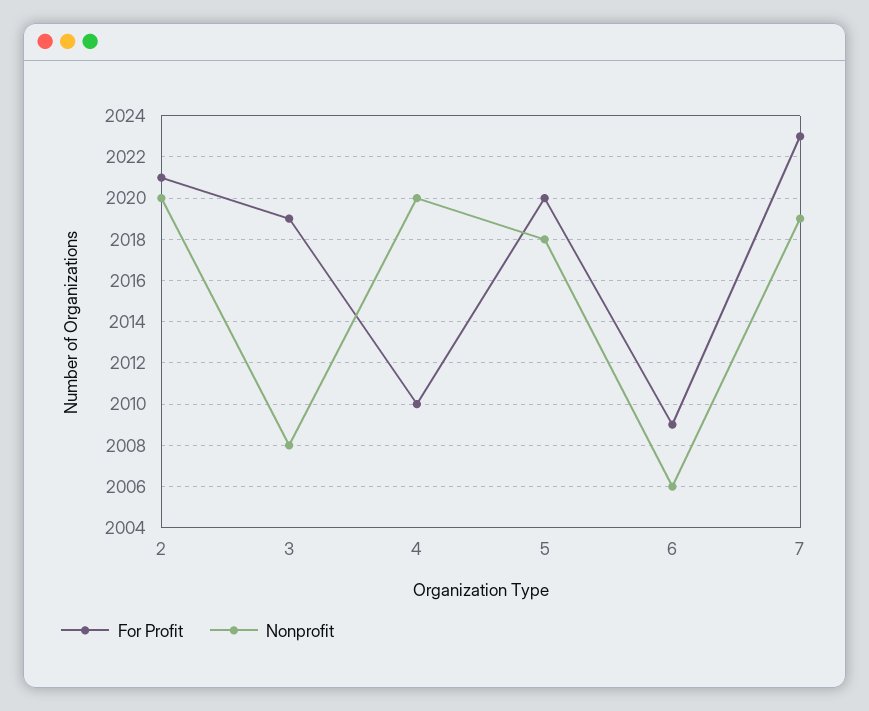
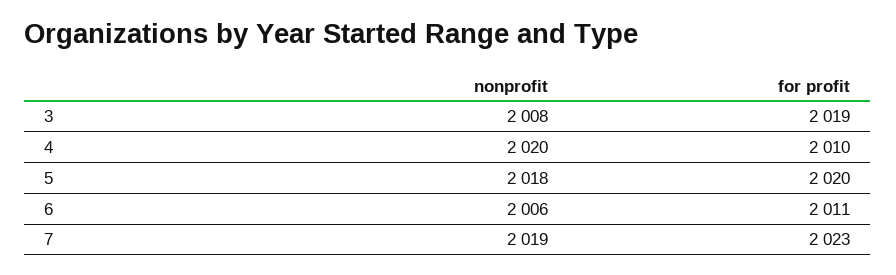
For Profit, 2: 2021 -> none
Nonprofit, 2: 2020 -> none
For Profit, 6: 2009 -> 2011

